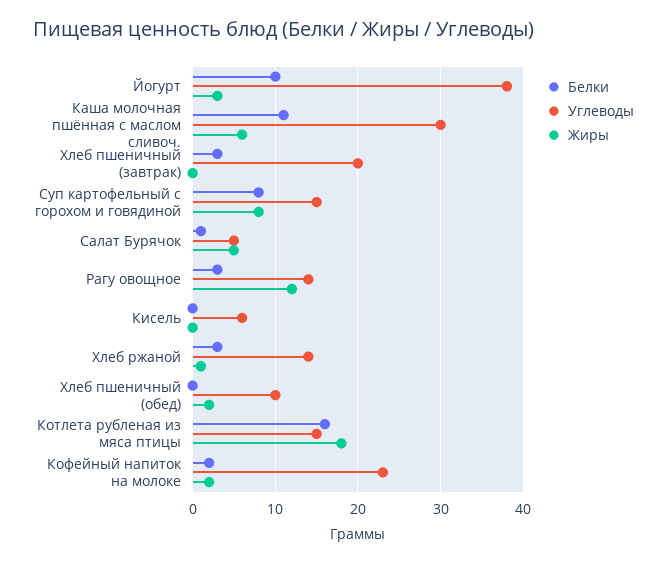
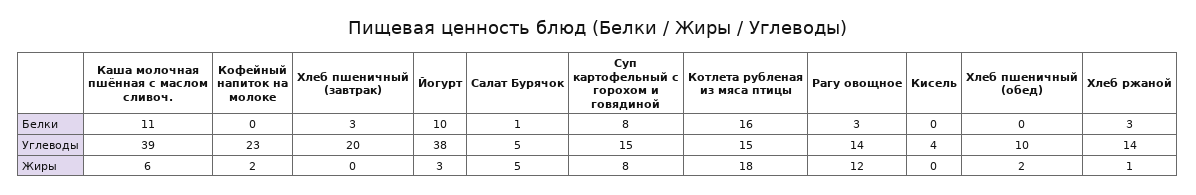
Углеводы, Каша молочная пшённая с маслом сливоч.: 30 -> 39
Углеводы, Кисель: 6 -> 4
Белки, Кофейный напиток на молоке: 2 -> 0

